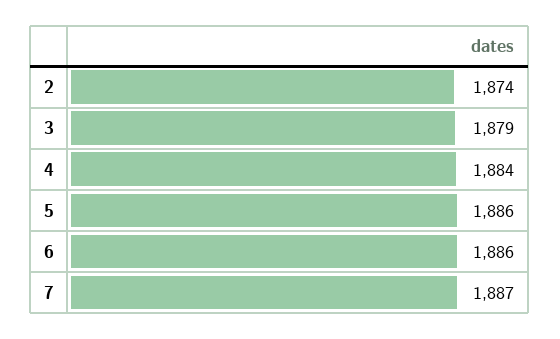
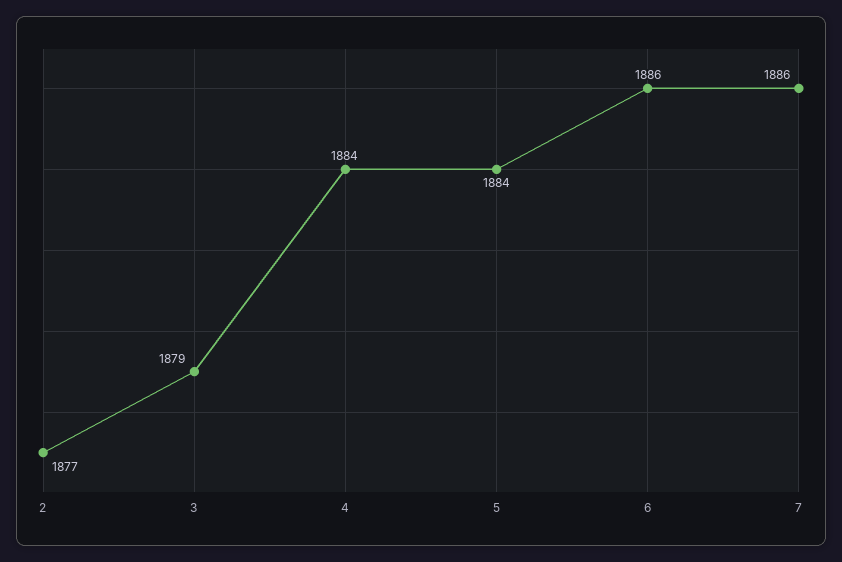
2: 1874 -> 1877
5: 1886 -> 1884
7: 1887 -> 1886

